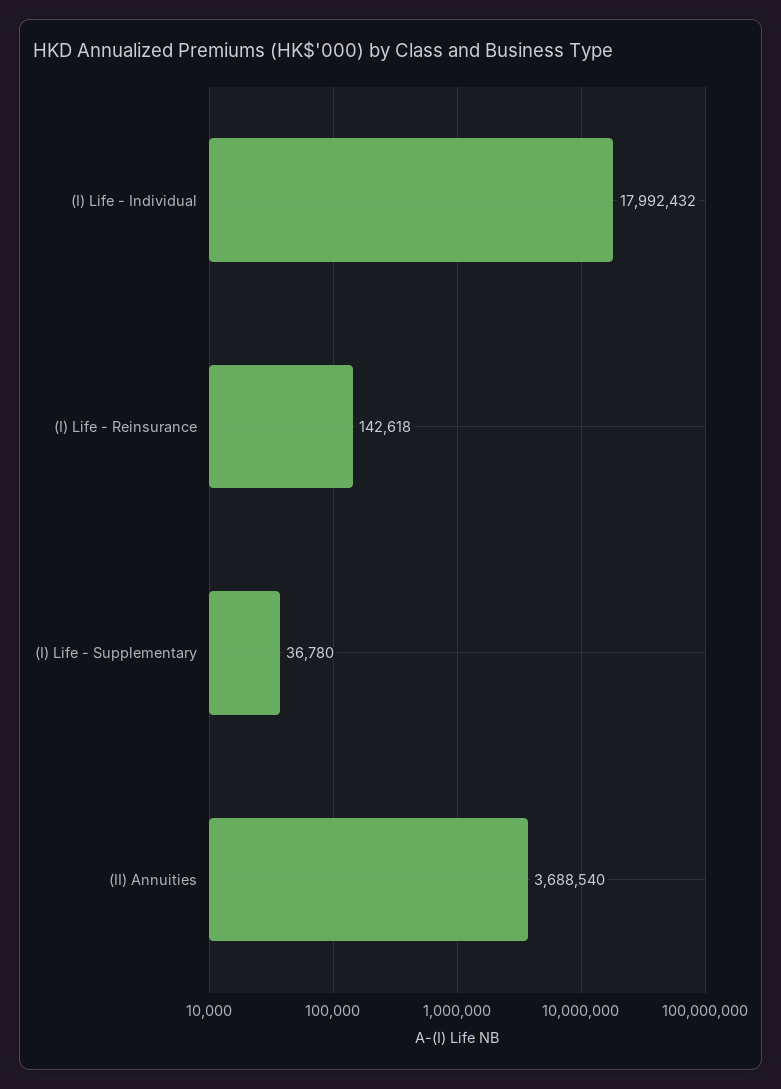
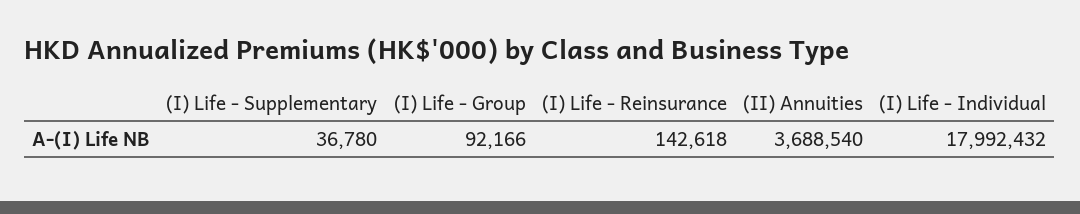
(I) Life - Group: none -> 92166

